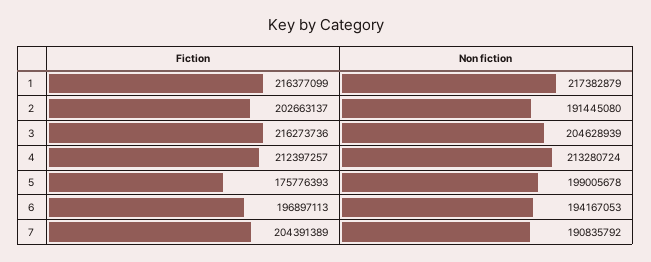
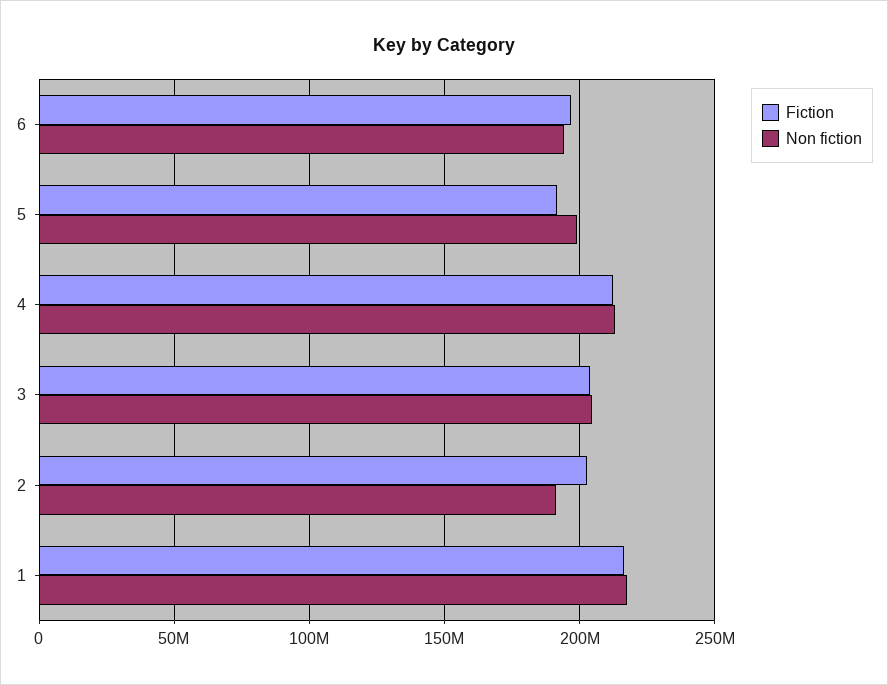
Fiction, 3: 216273736 -> 205000000
Fiction, 5: 175776393 -> 190000000
Fiction, 7: 204391389 -> none
Non fiction, 7: 190835792 -> none

